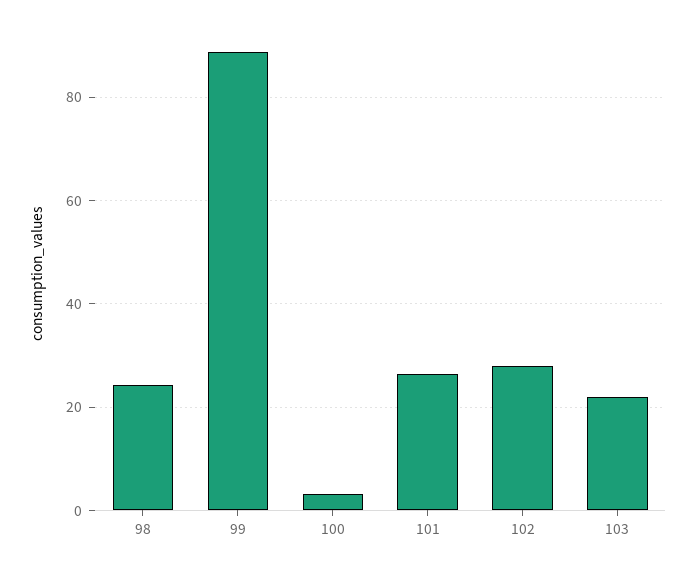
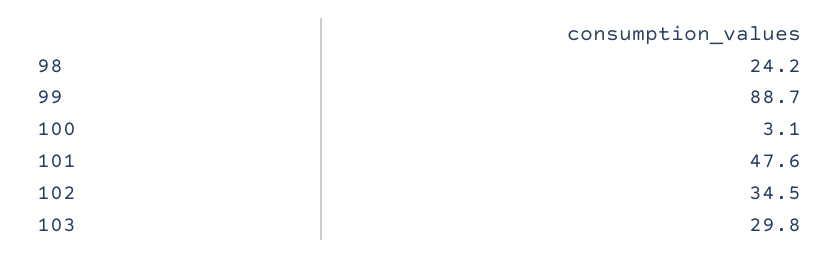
101: 26 -> 47.6
102: 28 -> 34.5
103: 22 -> 29.8

